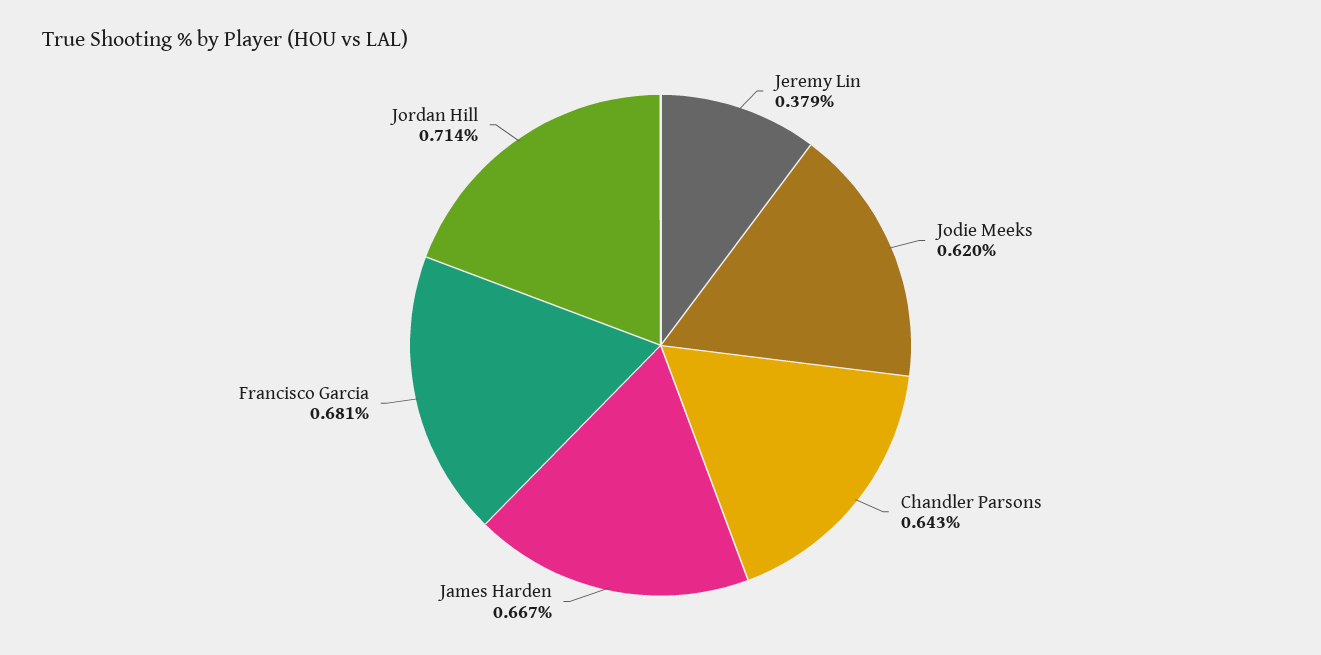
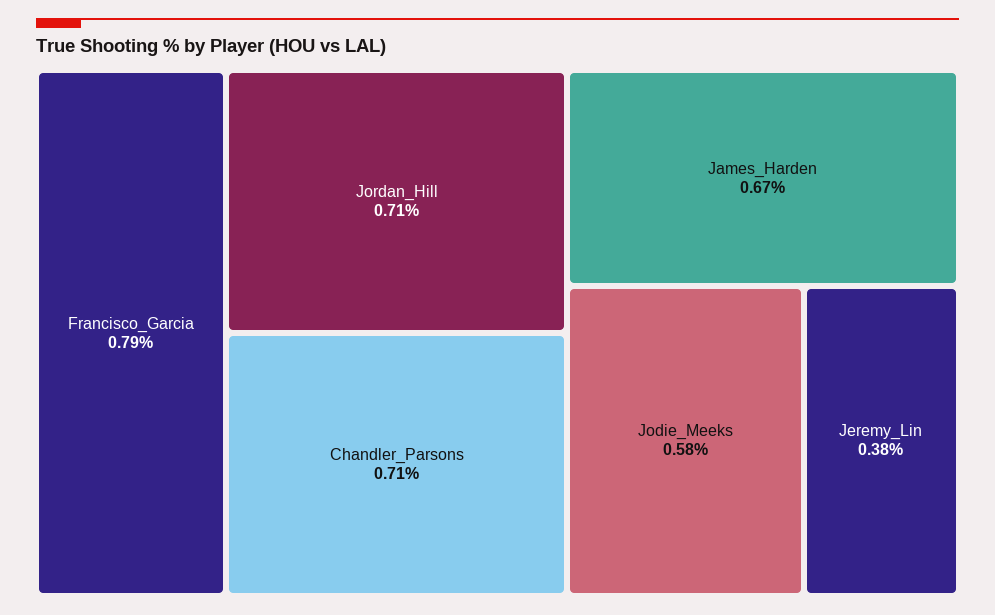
Jodie Meeks: 0.62 -> 0.58
Chandler Parsons: 0.643 -> 0.71
Francisco Garcia: 0.681 -> 0.79

